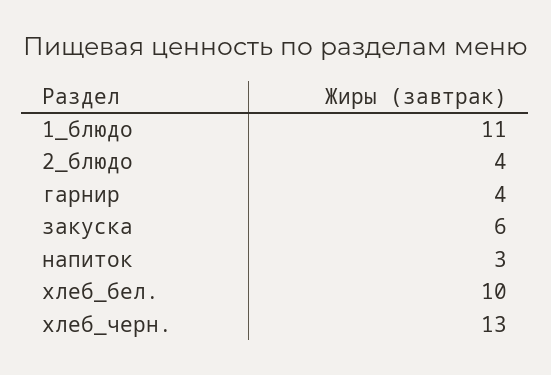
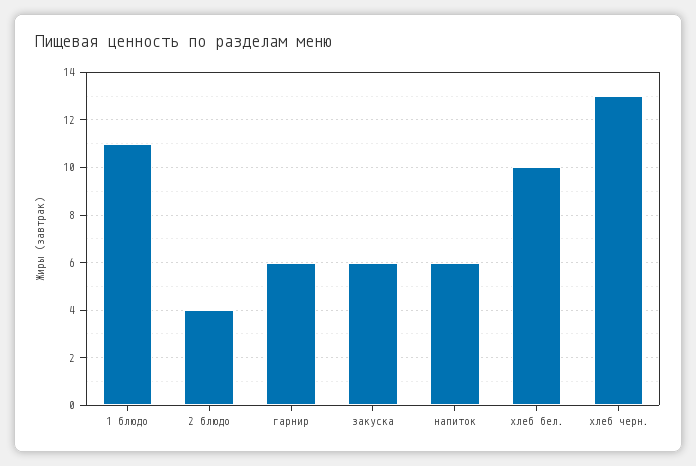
гарнир: 4 -> 6
напиток: 3 -> 6

